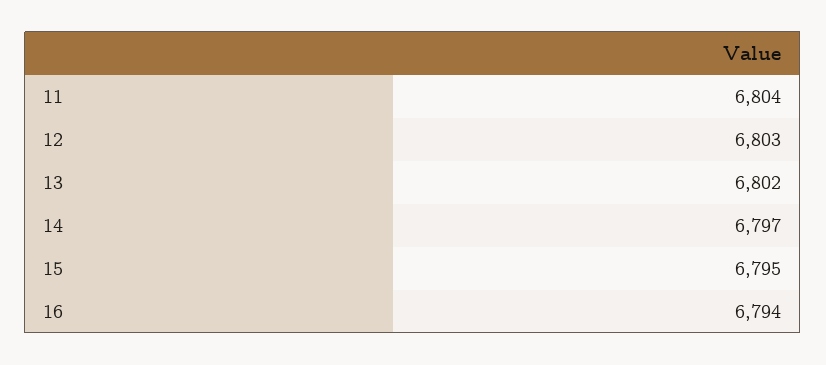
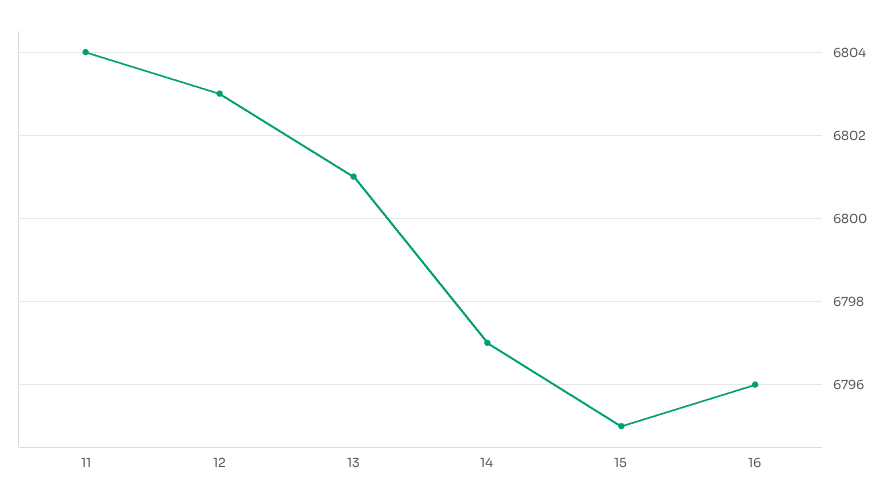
13: 6802 -> 6801
16: 6794 -> 6796

